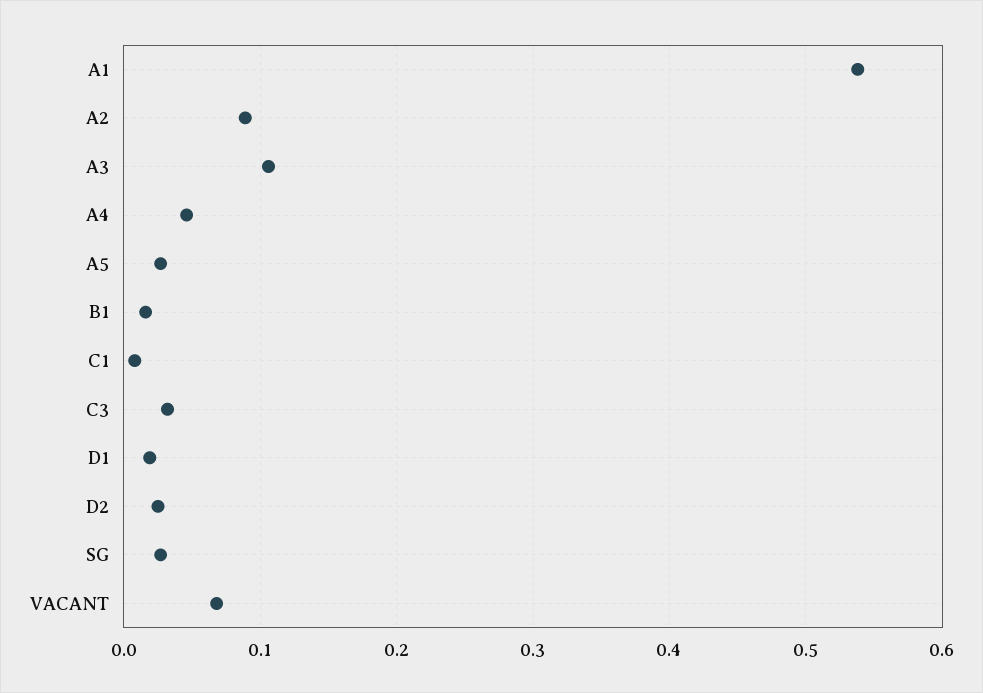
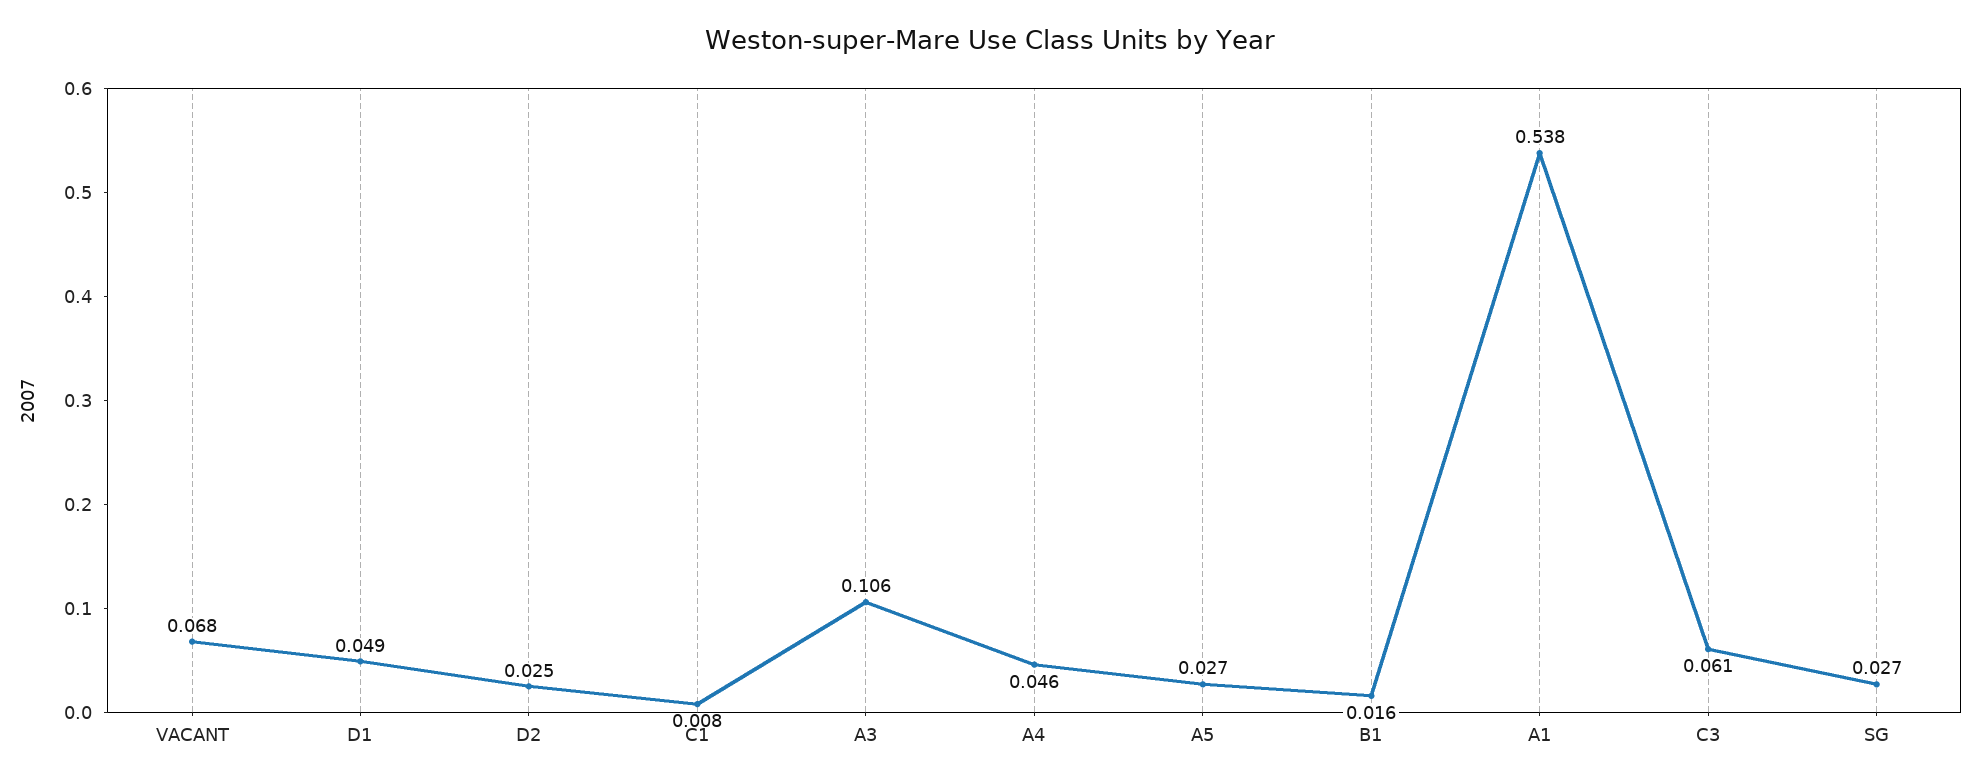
A2: 0.09 -> none
C3: 0.03 -> 0.061
D1: 0.02 -> 0.049

